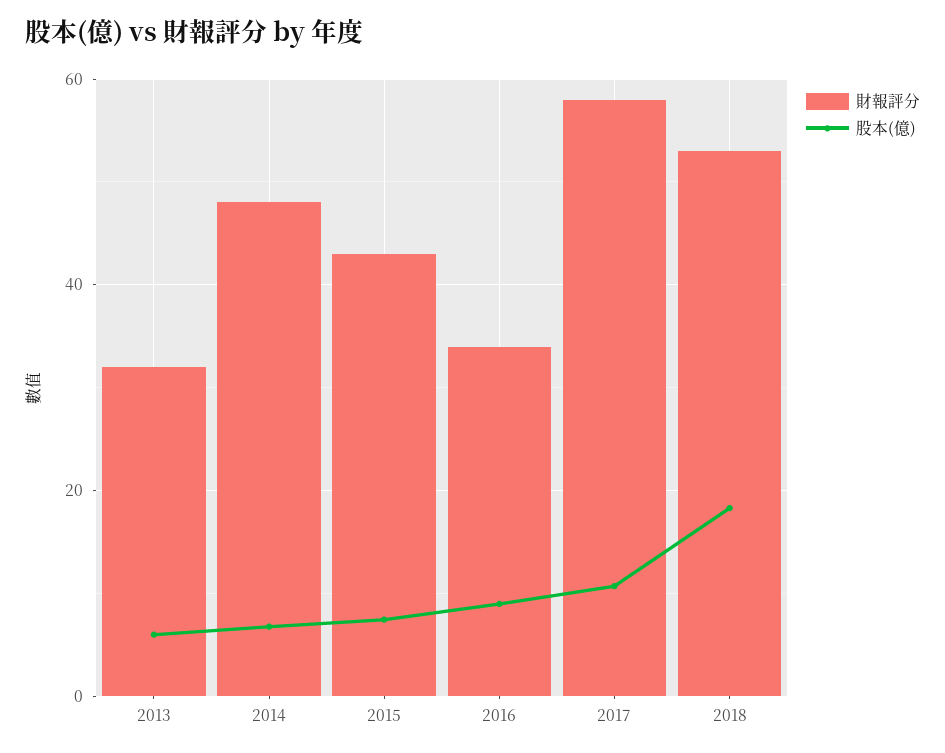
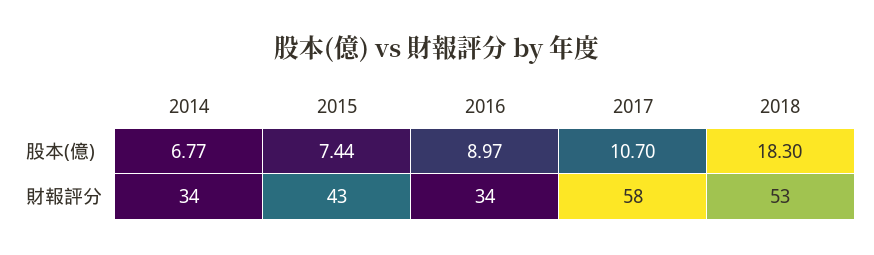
財報評分, 2013: 32 -> none
股本(億), 2013: 6 -> none
財報評分, 2014: 48 -> 34

